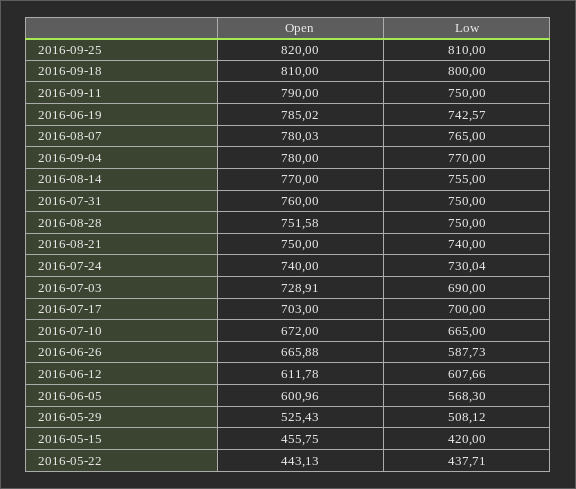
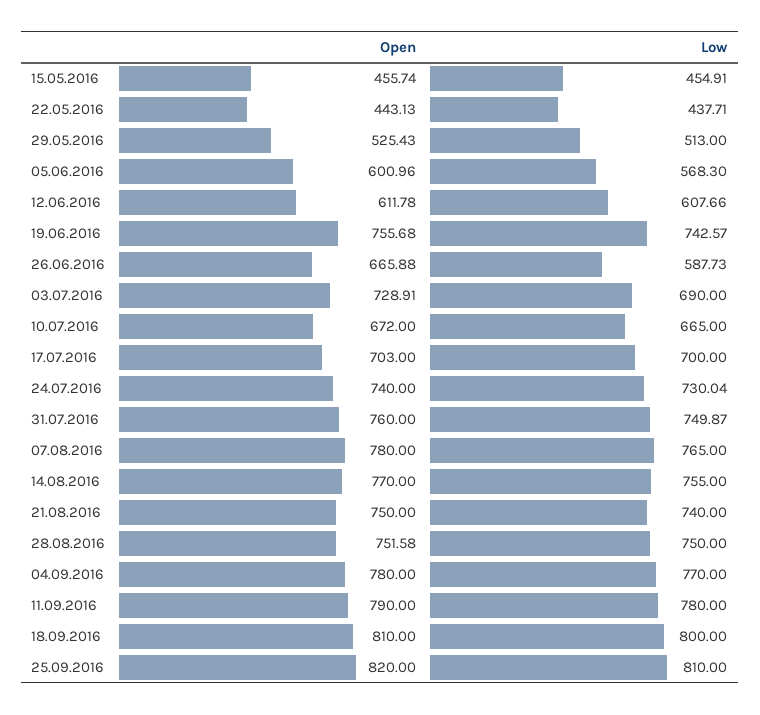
Low, 2016-09-11: 750 -> 780
Open, 2016-06-19: 785.02 -> 755.68
Open, 2016-08-07: 780.03 -> 780
Low, 2016-07-31: 750 -> 749.87
Low, 2016-05-29: 508.12 -> 513
Open, 2016-05-15: 455.75 -> 455.74
Low, 2016-05-15: 420 -> 454.91

